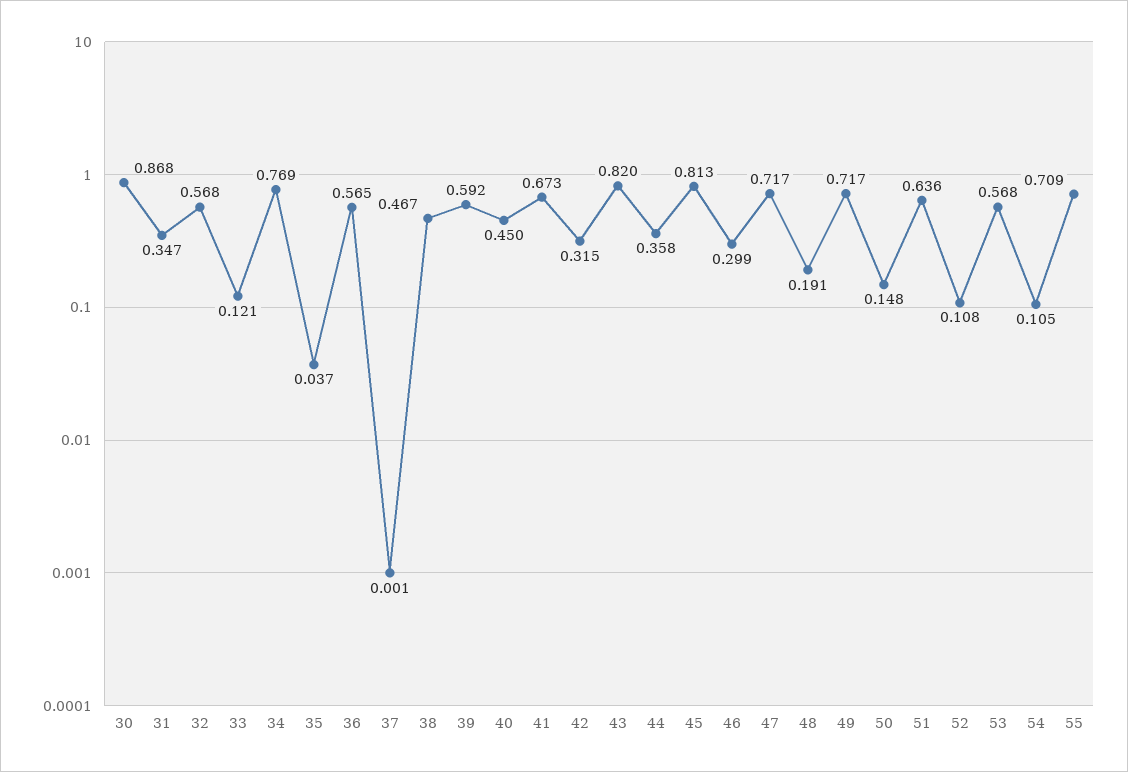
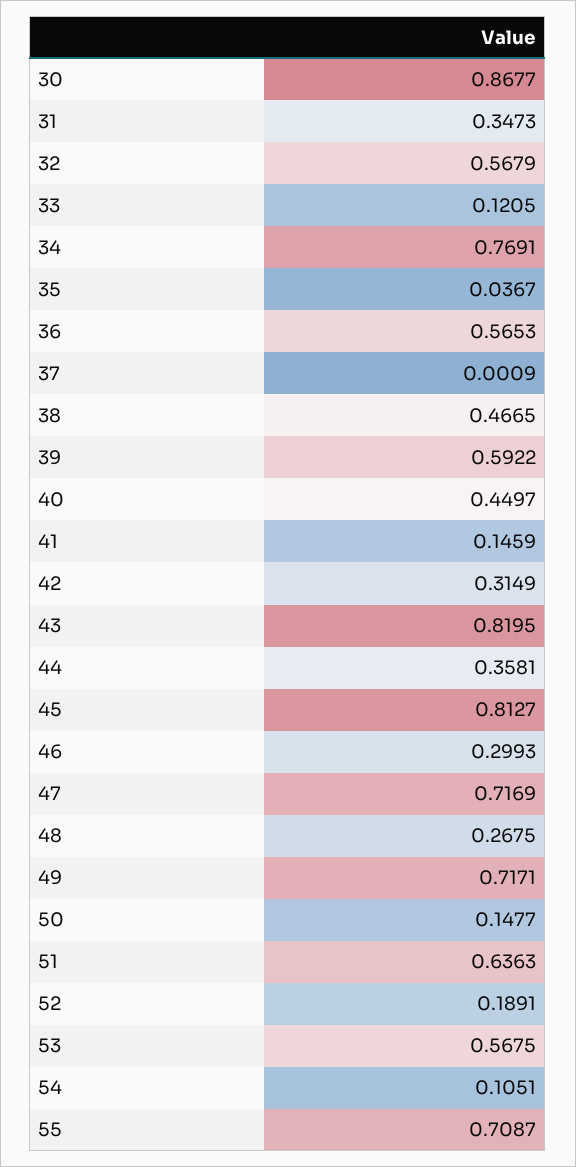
41: 0.673 -> 0.1459
48: 0.191 -> 0.2675
52: 0.108 -> 0.1891

